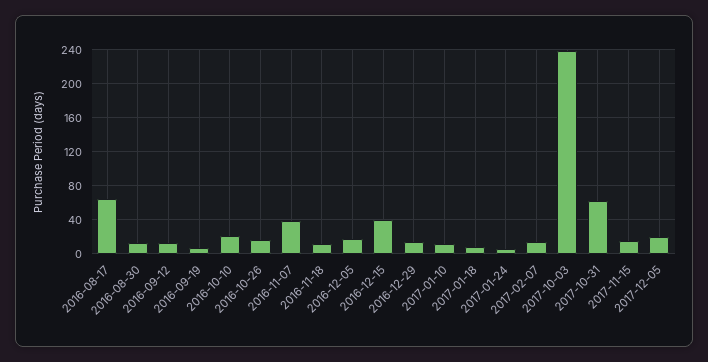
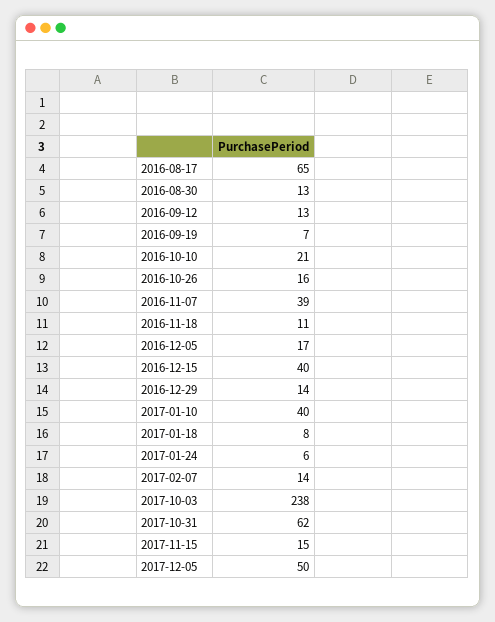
2017-01-10: 10 -> 40
2017-12-05: 20 -> 50

